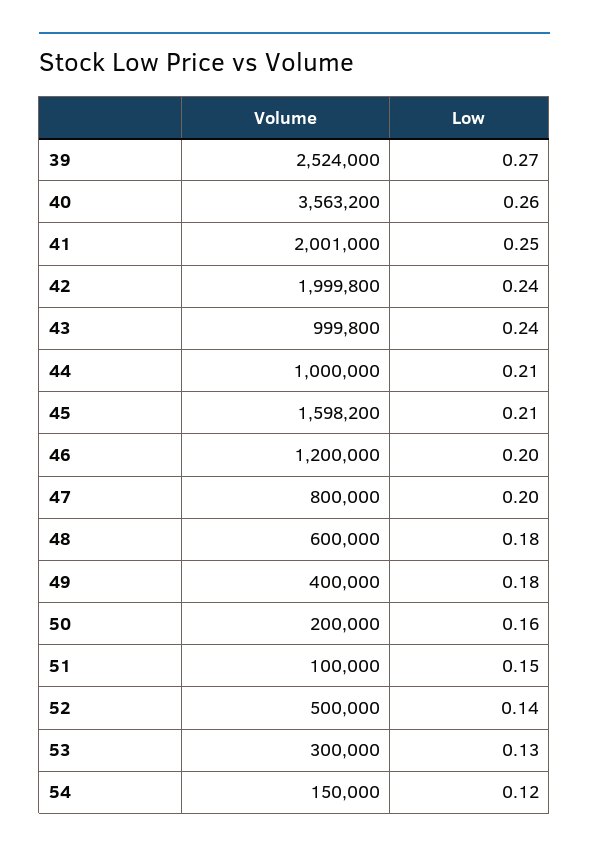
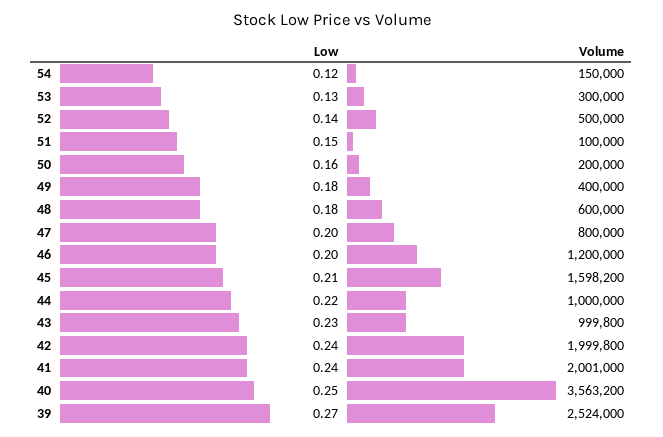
Low, 40: 0.26 -> 0.25
Low, 41: 0.25 -> 0.24
Low, 43: 0.24 -> 0.23
Low, 44: 0.21 -> 0.22

